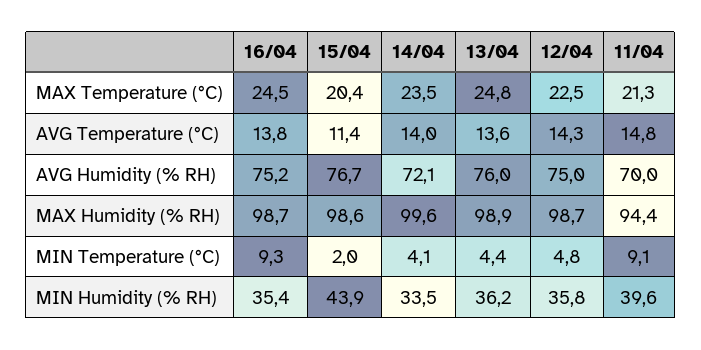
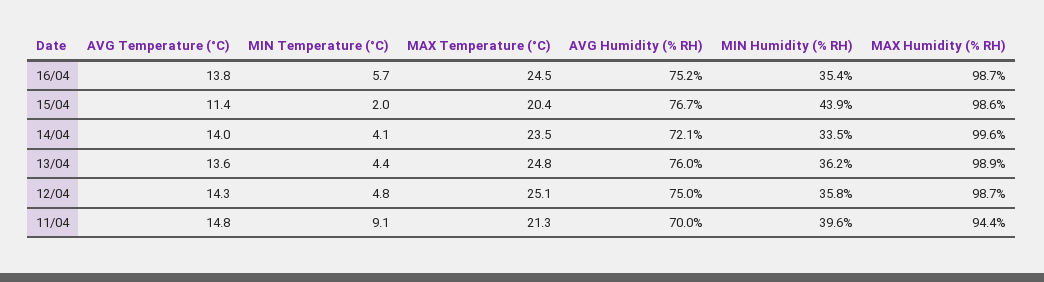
12/04, MAX Temperature (°C): 22.5 -> 25.1
16/04, MIN Temperature (°C): 9.3 -> 5.7

